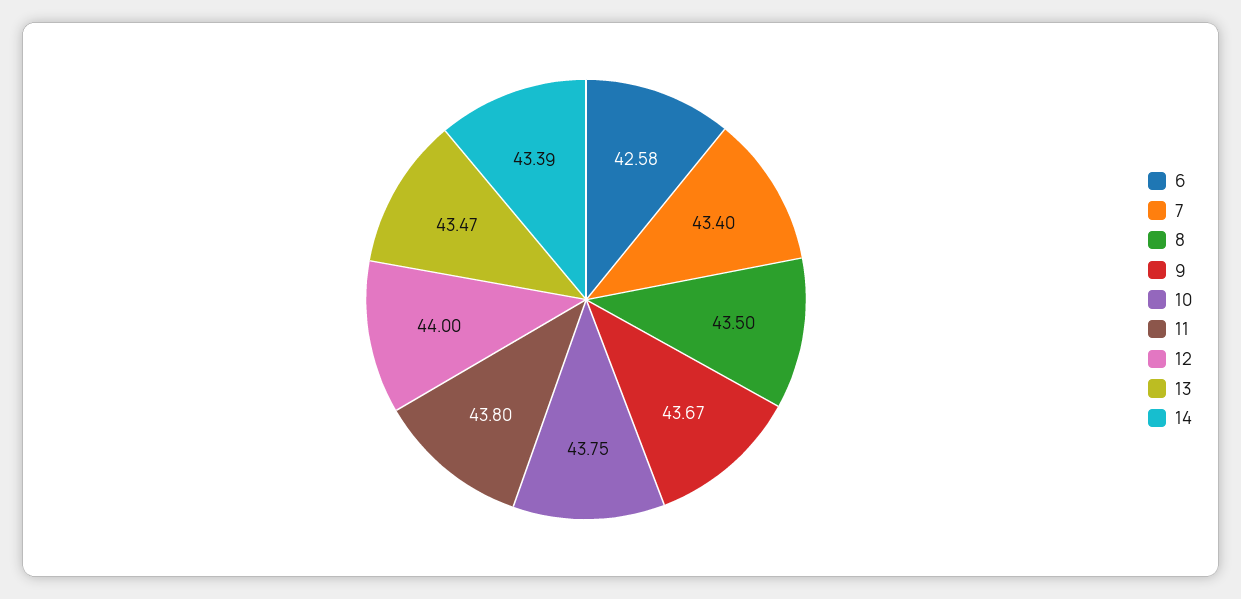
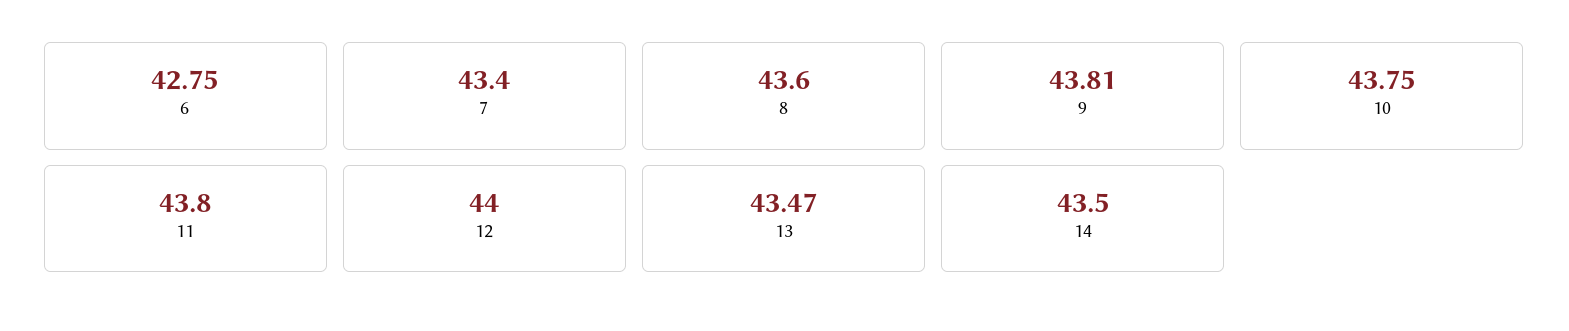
6: 42.58 -> 42.75
8: 43.5 -> 43.6
9: 43.67 -> 43.81
14: 43.39 -> 43.5

